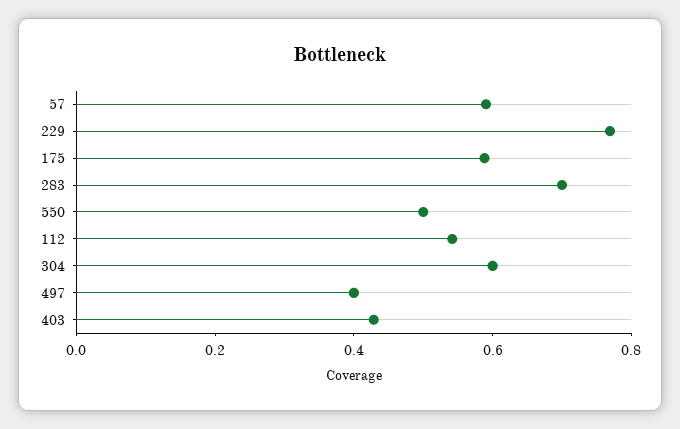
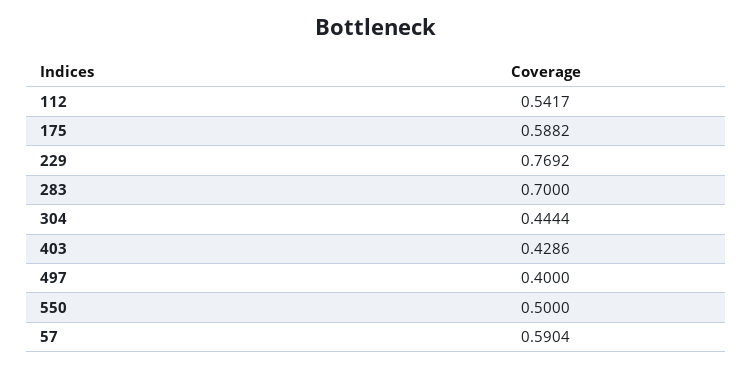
304: 0.6 -> 0.4444

